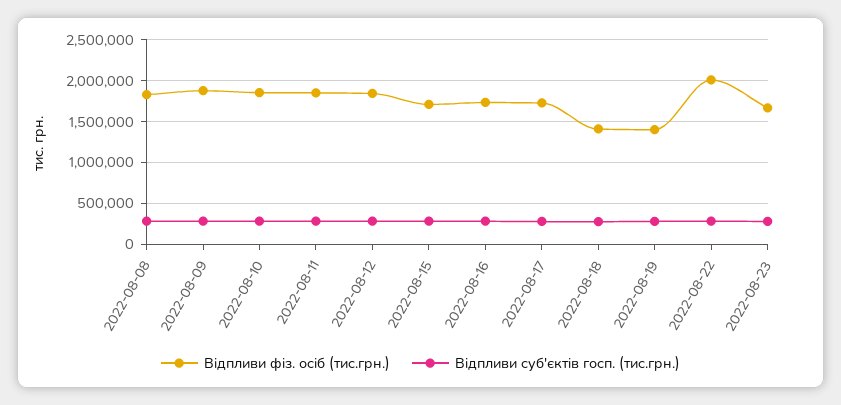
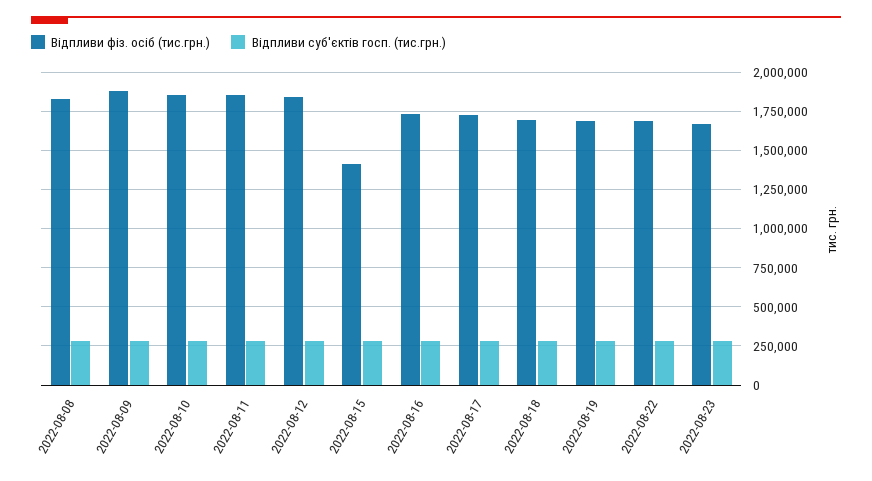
Відпливи фіз. осіб (тис.грн.), 2022-08-15: 1700000 -> 1400000
Відпливи фіз. осіб (тис.грн.), 2022-08-18: 1400000 -> 1700000
Відпливи фіз. осіб (тис.грн.), 2022-08-19: 1400000 -> 1700000
Відпливи фіз. осіб (тис.грн.), 2022-08-22: 2000000 -> 1700000

